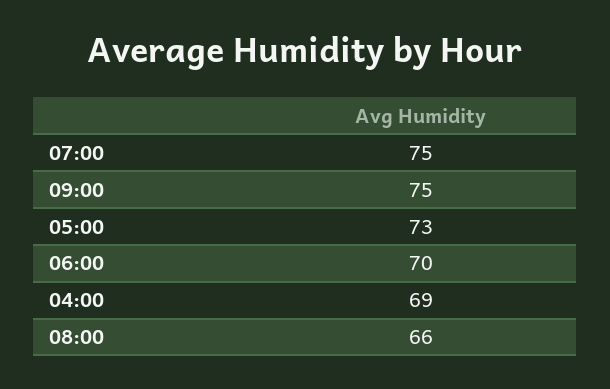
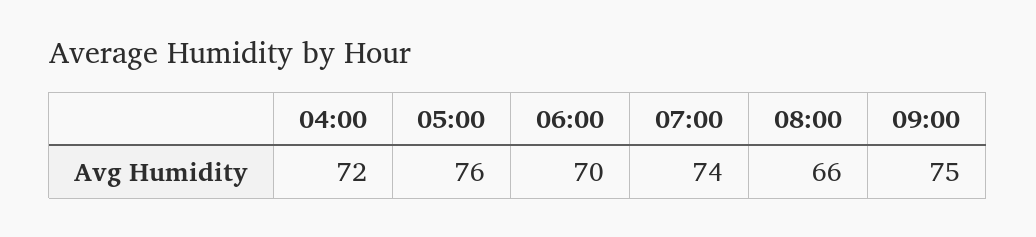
07:00: 75 -> 74
05:00: 73 -> 76
04:00: 69 -> 72

